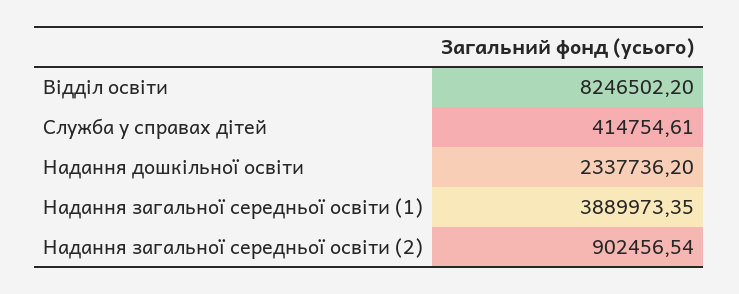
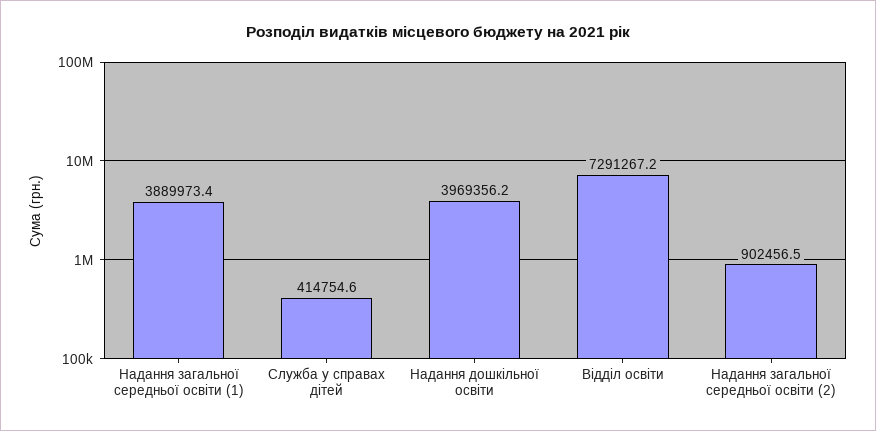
Відділ освіти: 8246502.2 -> 7291267.2
Надання дошкільної освіти: 2337736.2 -> 3969356.2

